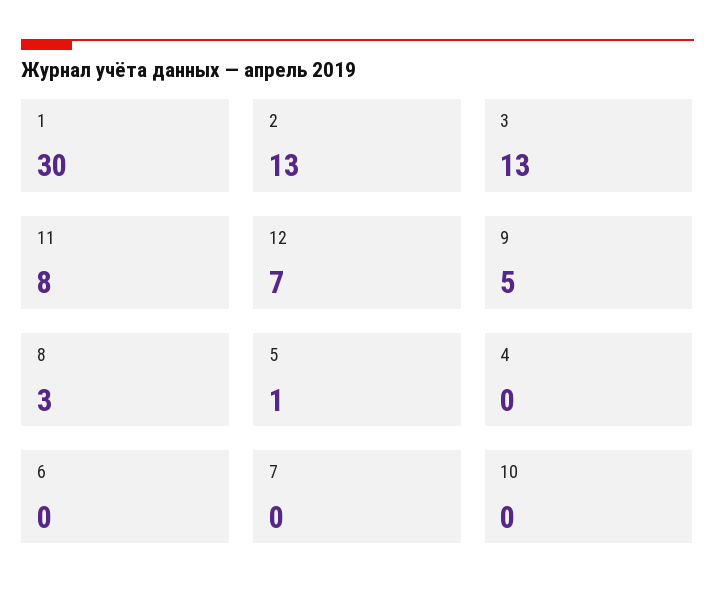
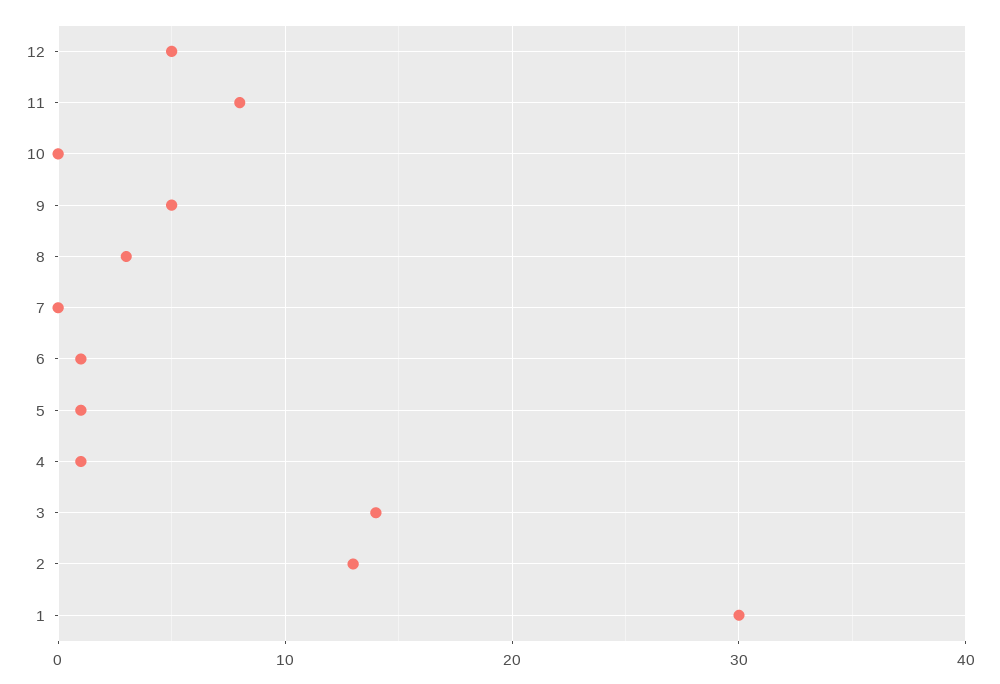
3: 13 -> 14
12: 7 -> 5
4: 0 -> 1
6: 0 -> 1

